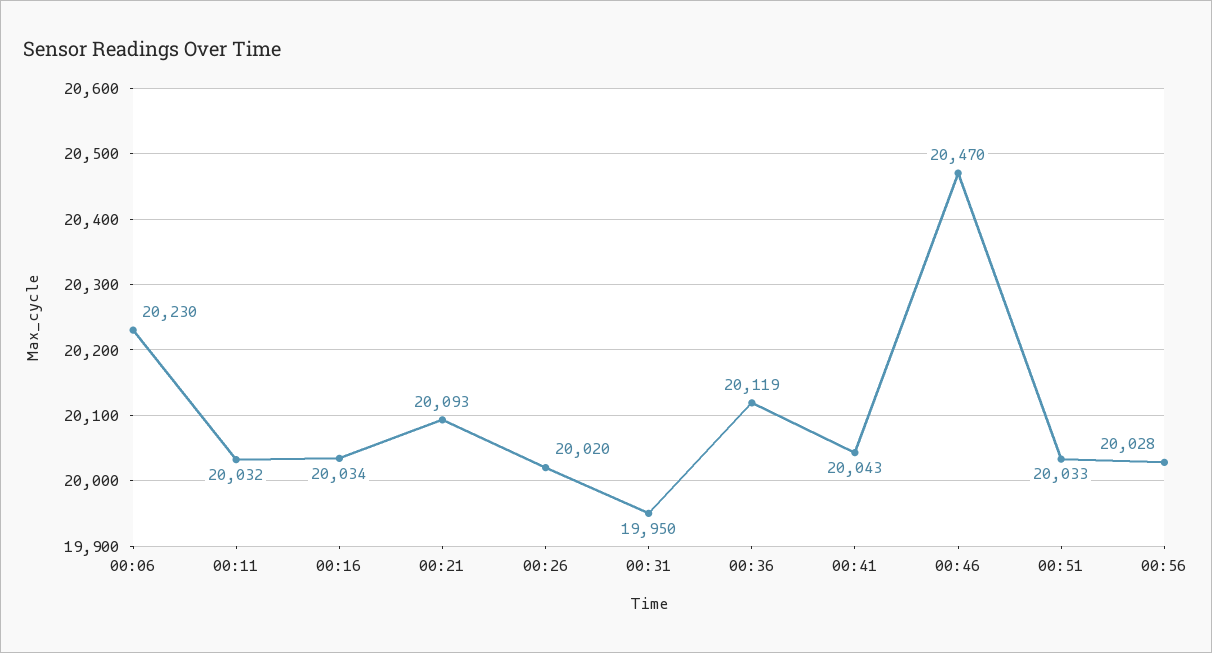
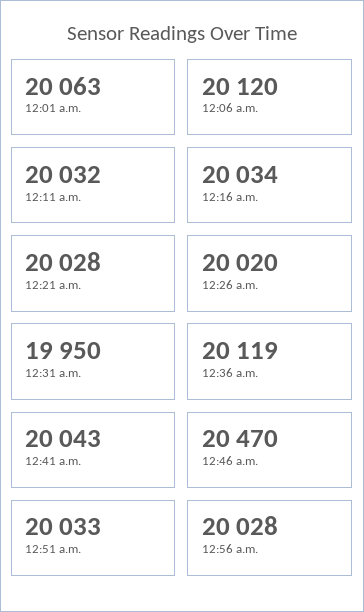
00:06: 20230 -> 20120
00:21: 20093 -> 20028
12:01 a.m.: none -> 20063

